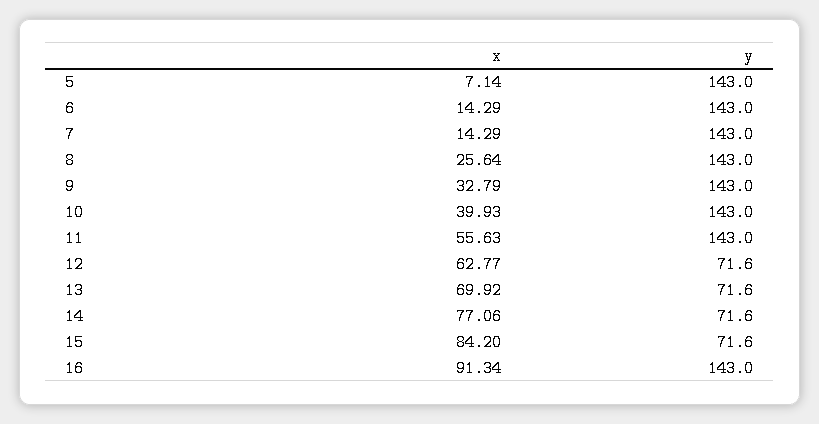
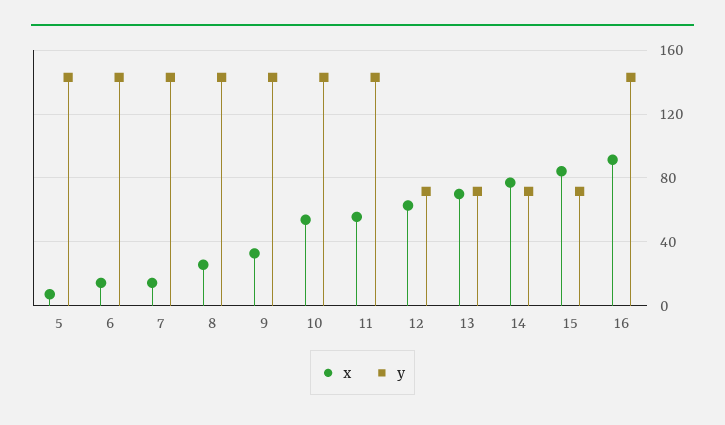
x, 10: 39.93 -> 55

